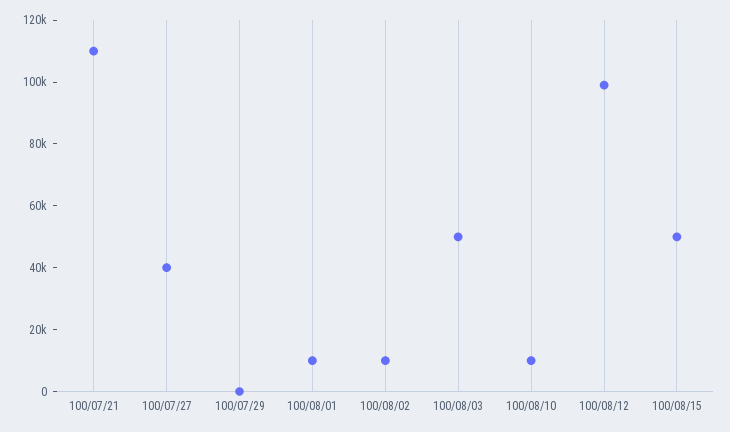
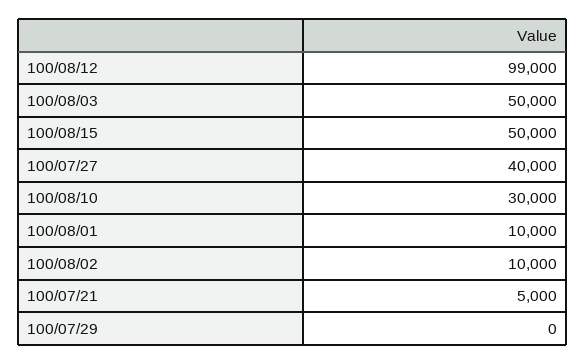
100/07/21: 110000 -> 5000
100/08/10: 10000 -> 30000

